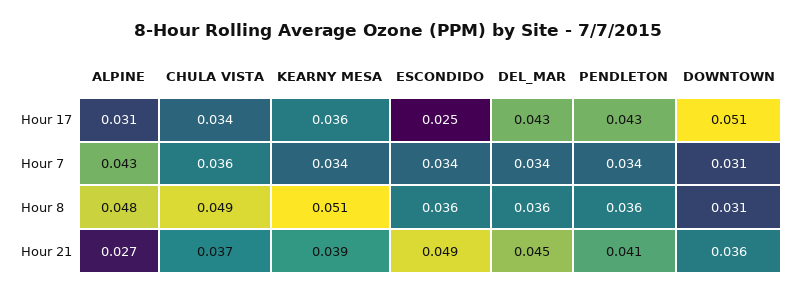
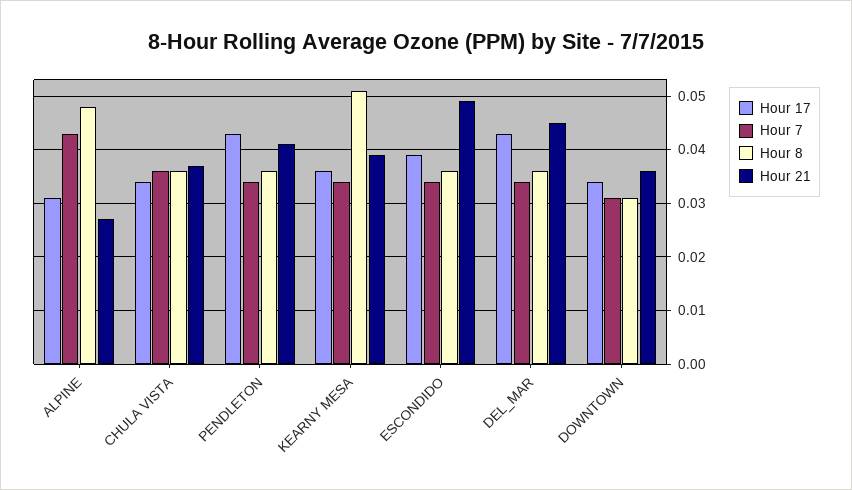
Hour 17, ESCONDIDO: 0.025 -> 0.04
Hour 17, DOWNTOWN: 0.051 -> 0.035
Hour 8, CHULA VISTA: 0.049 -> 0.035

